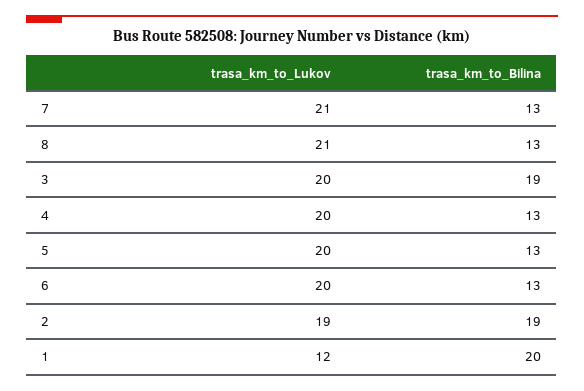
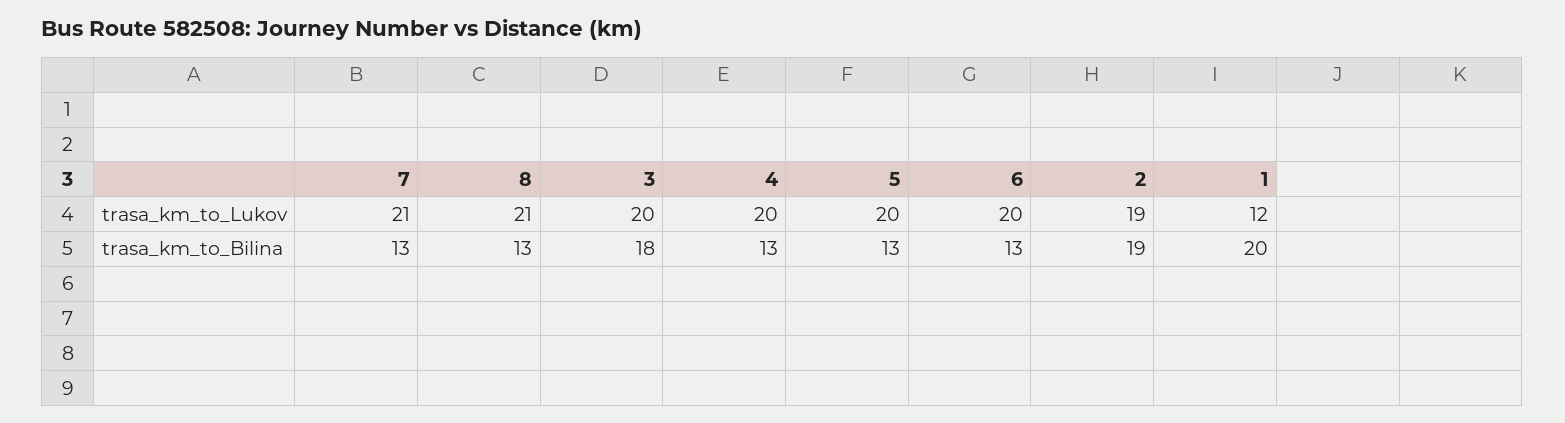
trasa_km_to_Bilina, 3: 19 -> 18

